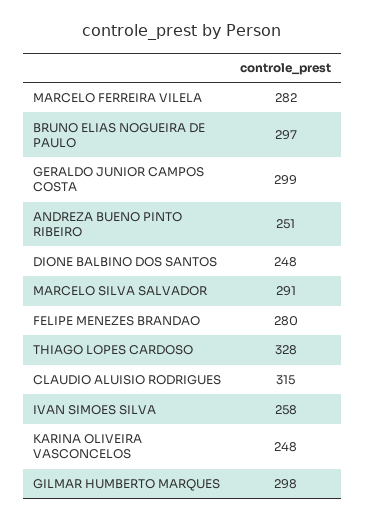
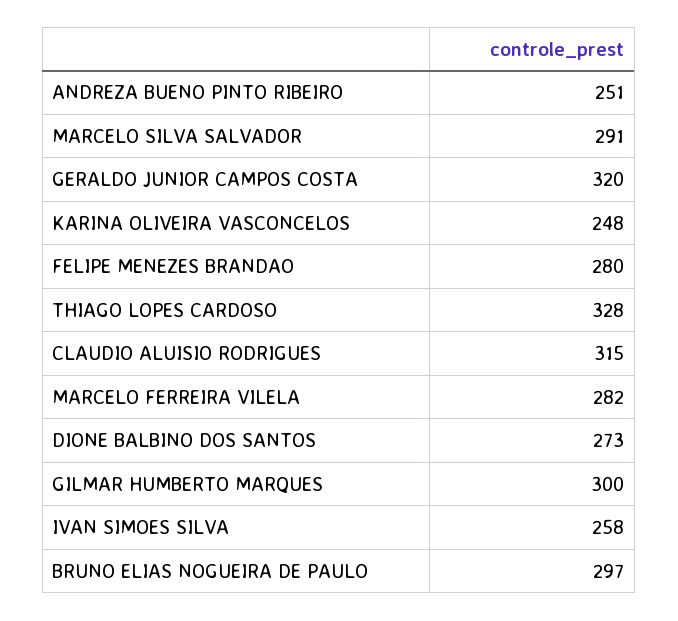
GERALDO JUNIOR CAMPOS COSTA: 299 -> 320
DIONE BALBINO DOS SANTOS: 248 -> 273
GILMAR HUMBERTO MARQUES: 298 -> 300

